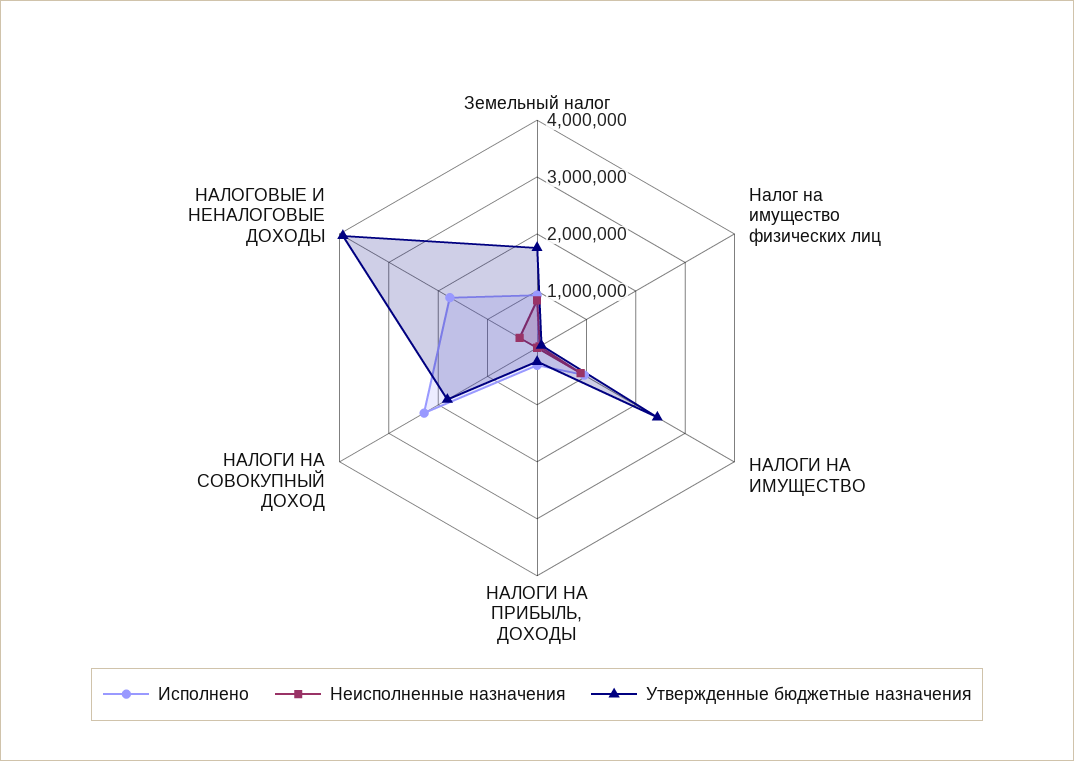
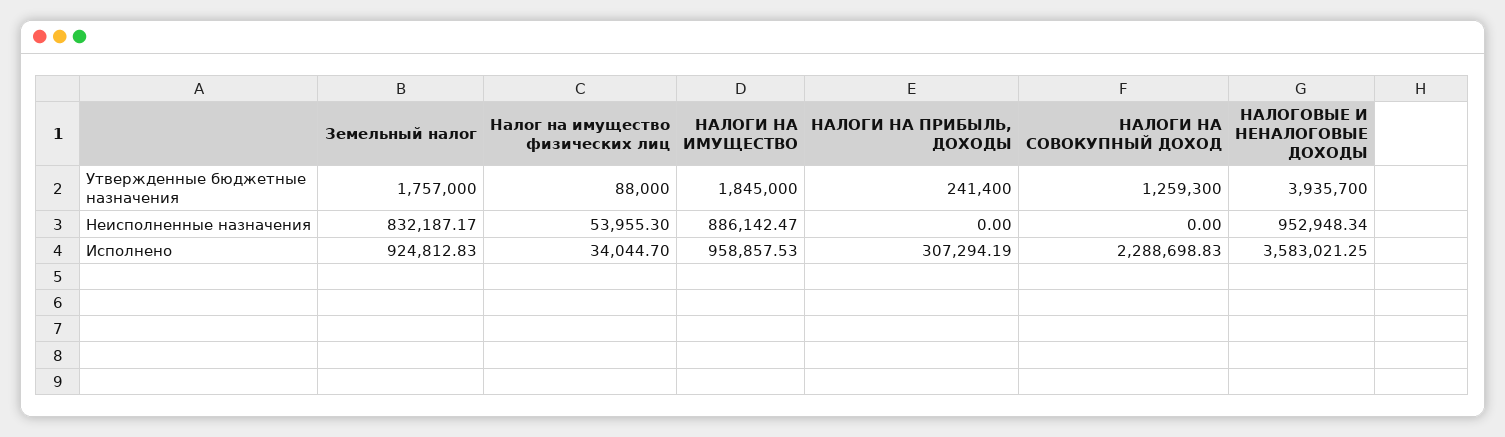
Утвержденные бюджетные назначения, НАЛОГИ НА ИМУЩЕСТВО: 2400000 -> 1845000
Утвержденные бюджетные назначения, НАЛОГИ НА СОВОКУПНЫЙ ДОХОД: 1800000 -> 1259300
Исполнено, НАЛОГОВЫЕ И НЕНАЛОГОВЫЕ ДОХОДЫ: 1800000 -> 3583021.25
Неисполненные назначения, НАЛОГОВЫЕ И НЕНАЛОГОВЫЕ ДОХОДЫ: 400000 -> 952948.34

